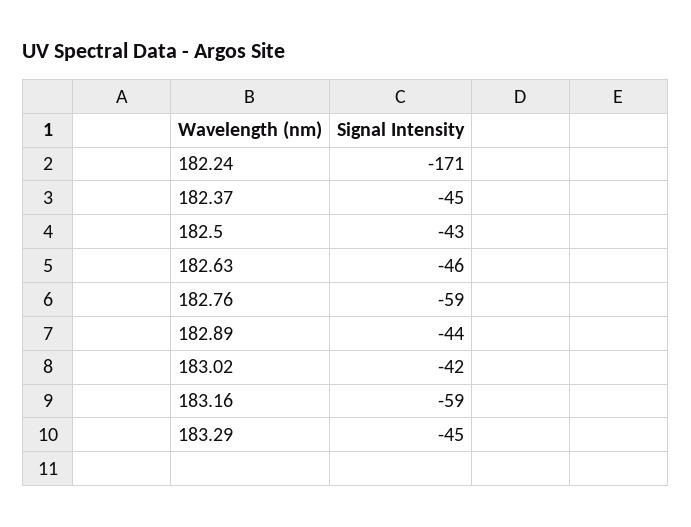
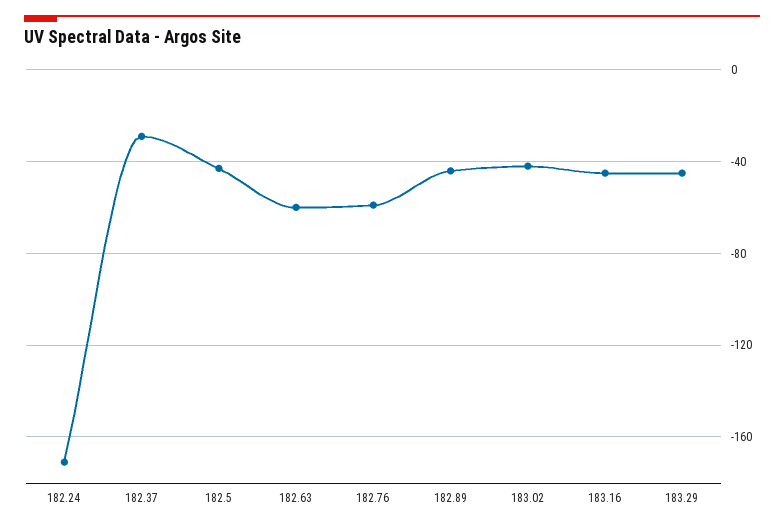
182.37: -45 -> -30
182.63: -46 -> -60
183.16: -59 -> -45

